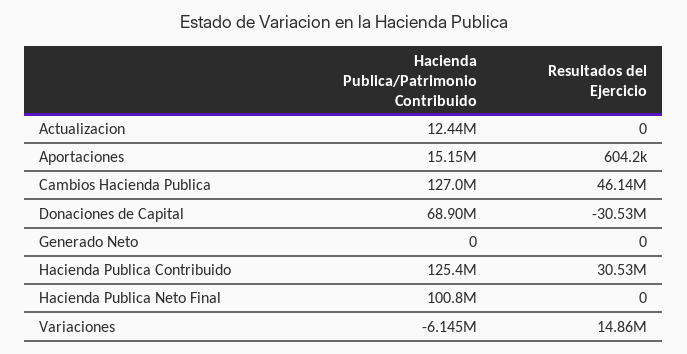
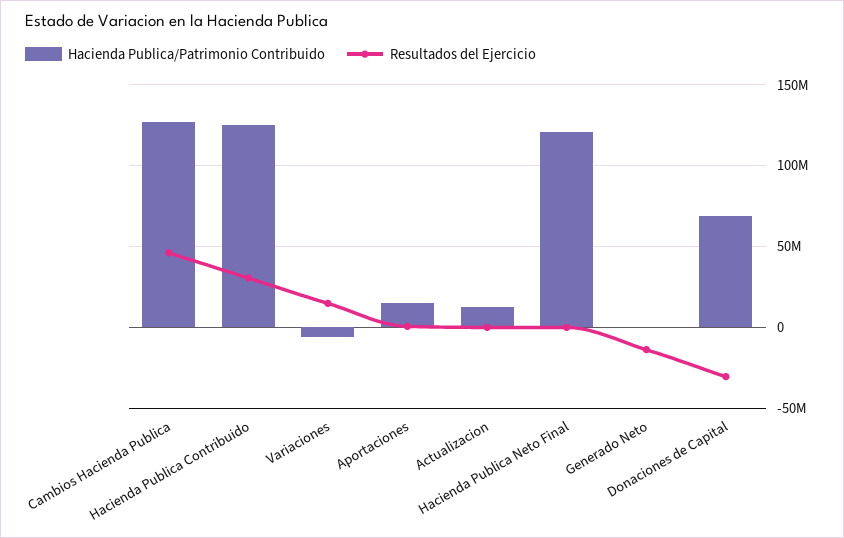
Resultados del Ejercicio, Generado Neto: 0 -> -15000000
Hacienda Publica/Patrimonio Contribuido, Hacienda Publica Neto Final: 100800000 -> 120000000

